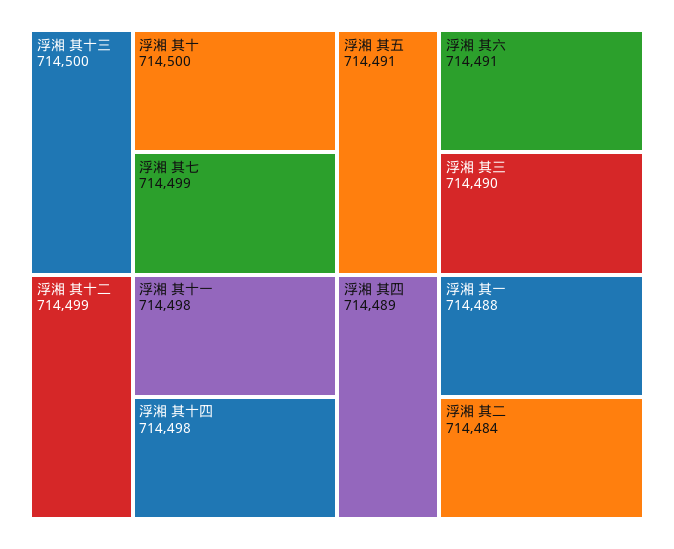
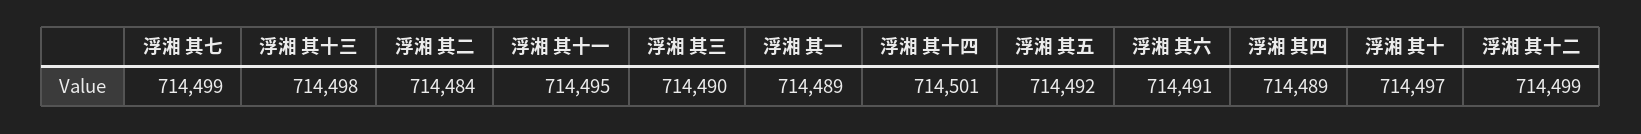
浮湘 其十三: 714500 -> 714498
浮湘 其十: 714500 -> 714497
浮湘 其十一: 714498 -> 714495
浮湘 其十四: 714498 -> 714501
浮湘 其五: 714491 -> 714492
浮湘 其一: 714488 -> 714489

